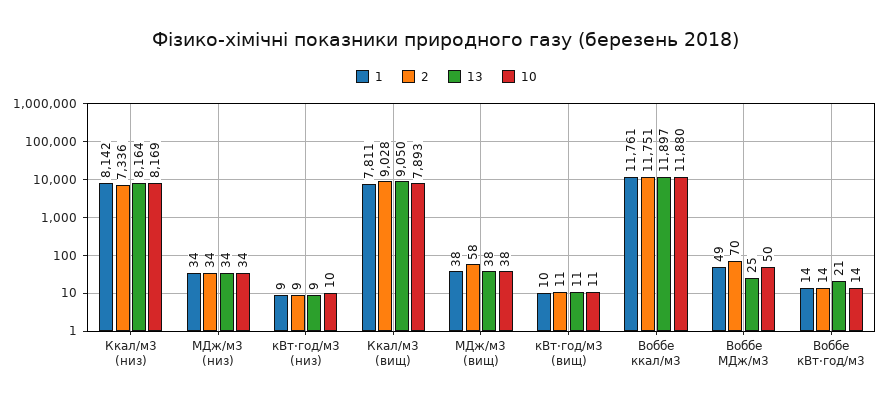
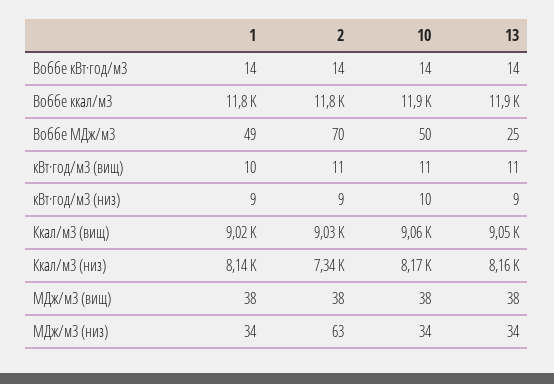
2, МДж/м3 (низ): 34 -> 63
1, Ккал/м3 (вищ): 7811 -> 9020
10, Ккал/м3 (вищ): 7893 -> 9060
2, МДж/м3 (вищ): 58 -> 38
13, Воббе кВт·год/м3: 21 -> 14

